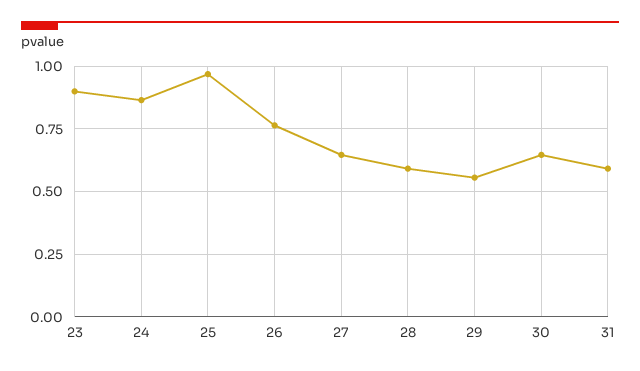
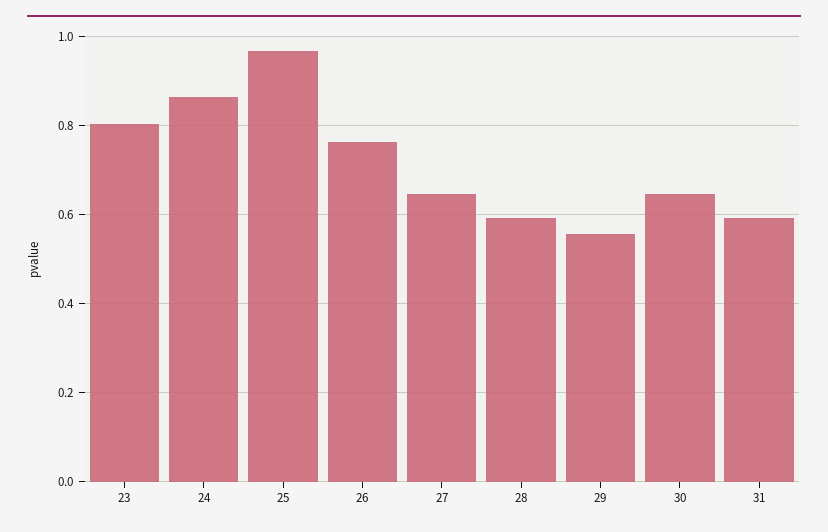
23: 0.9 -> 0.8

